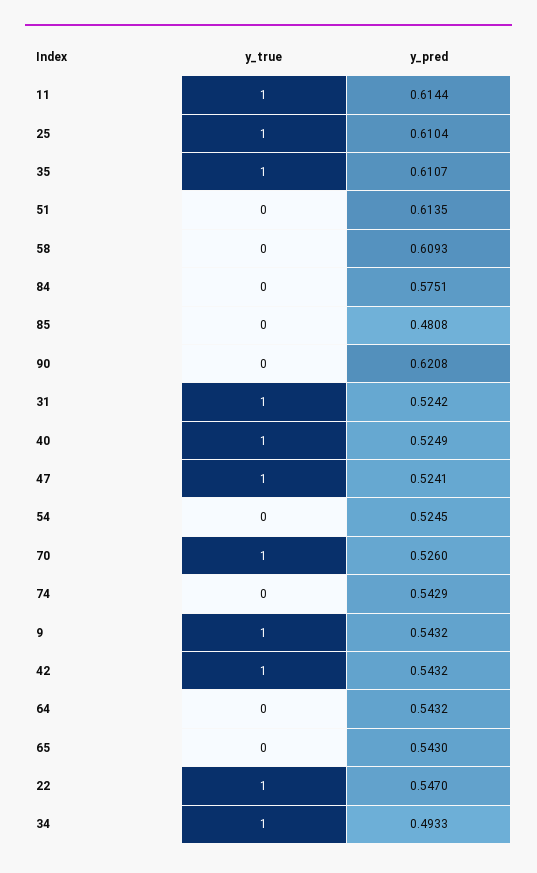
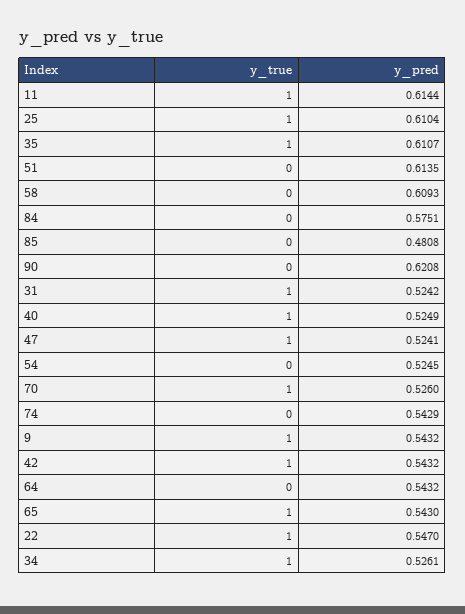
y_true, 65: 0 -> 1
y_pred, 34: 0.4933 -> 0.5261

